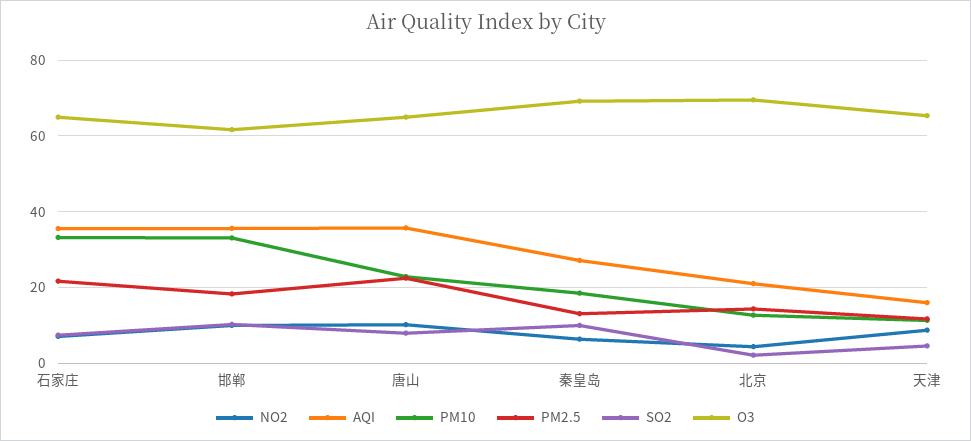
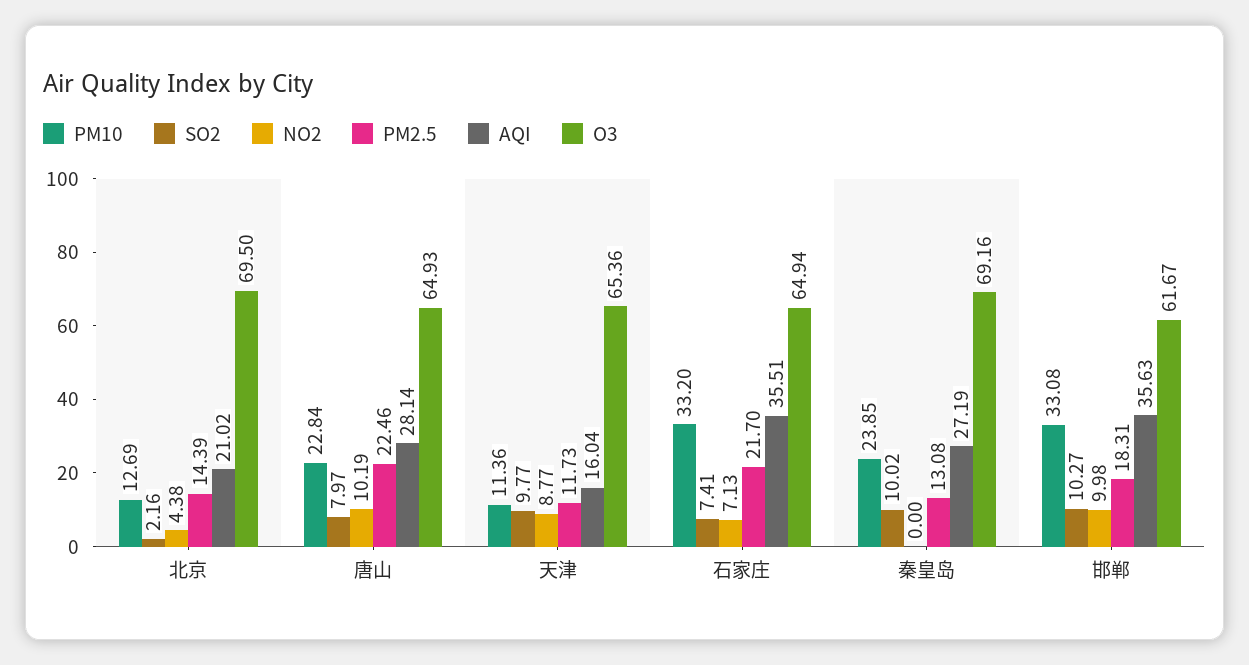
AQI, 唐山: 36 -> 28.14
NO2, 秦皇岛: 6 -> 0
PM10, 秦皇岛: 18 -> 23.85
SO2, 天津: 4 -> 9.77

